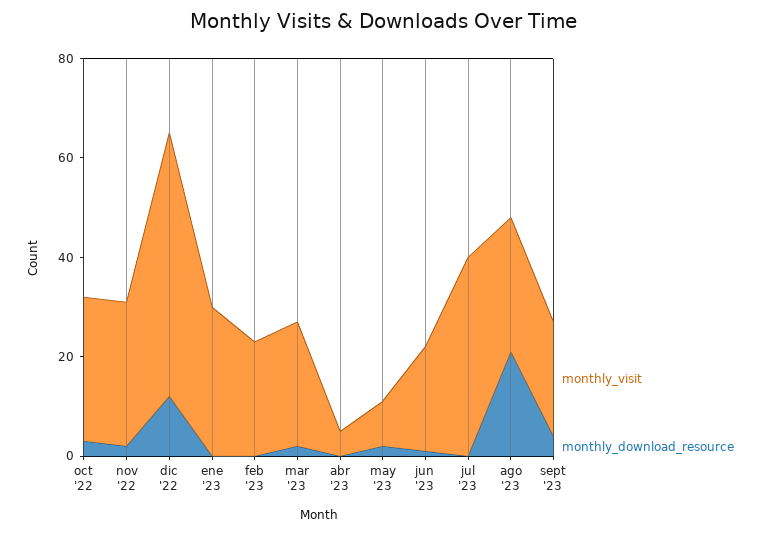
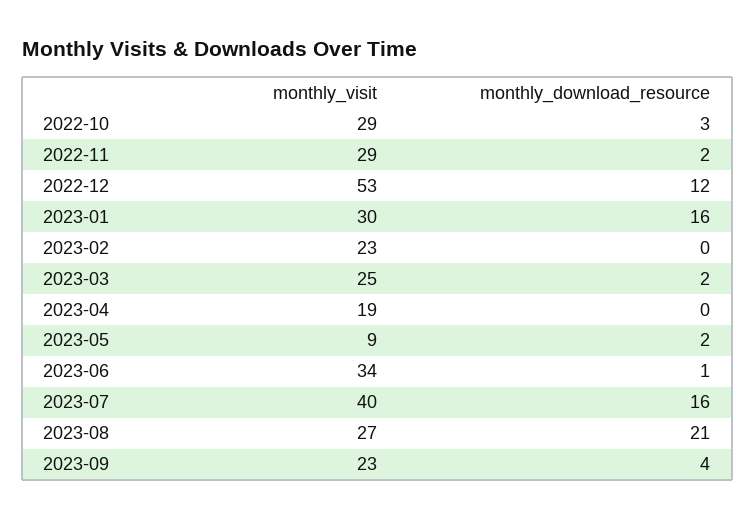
monthly_download_resource, ene '23: 0 -> 16
monthly_visit, abr '23: 5 -> 19
monthly_visit, jun '23: 20 -> 34
monthly_download_resource, jul '23: 0 -> 16

